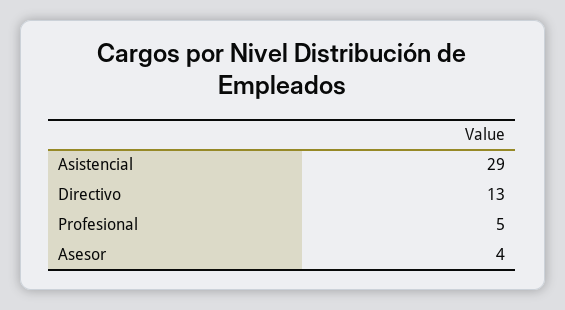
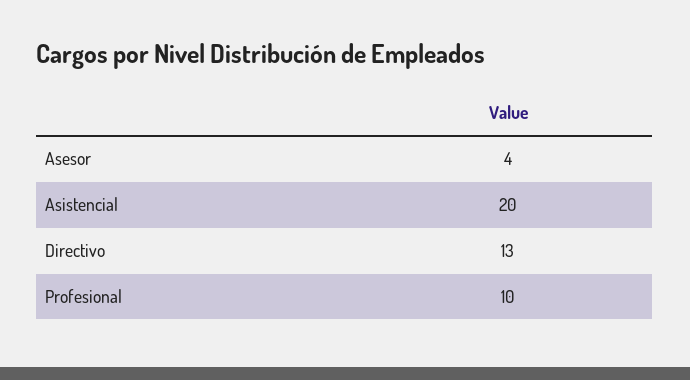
Asistencial: 29 -> 20
Profesional: 5 -> 10

